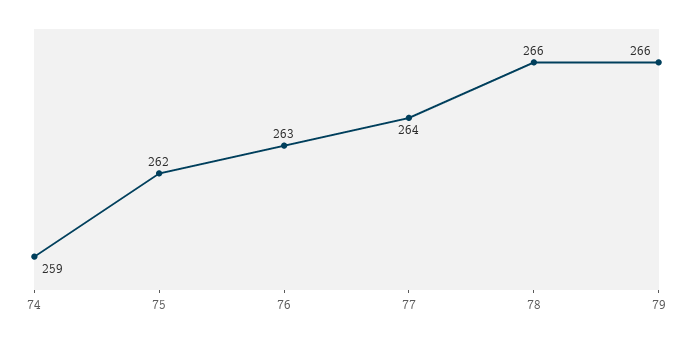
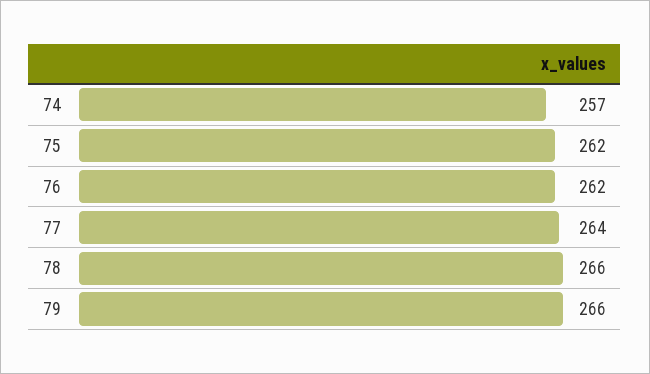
74: 259 -> 257
76: 263 -> 262

